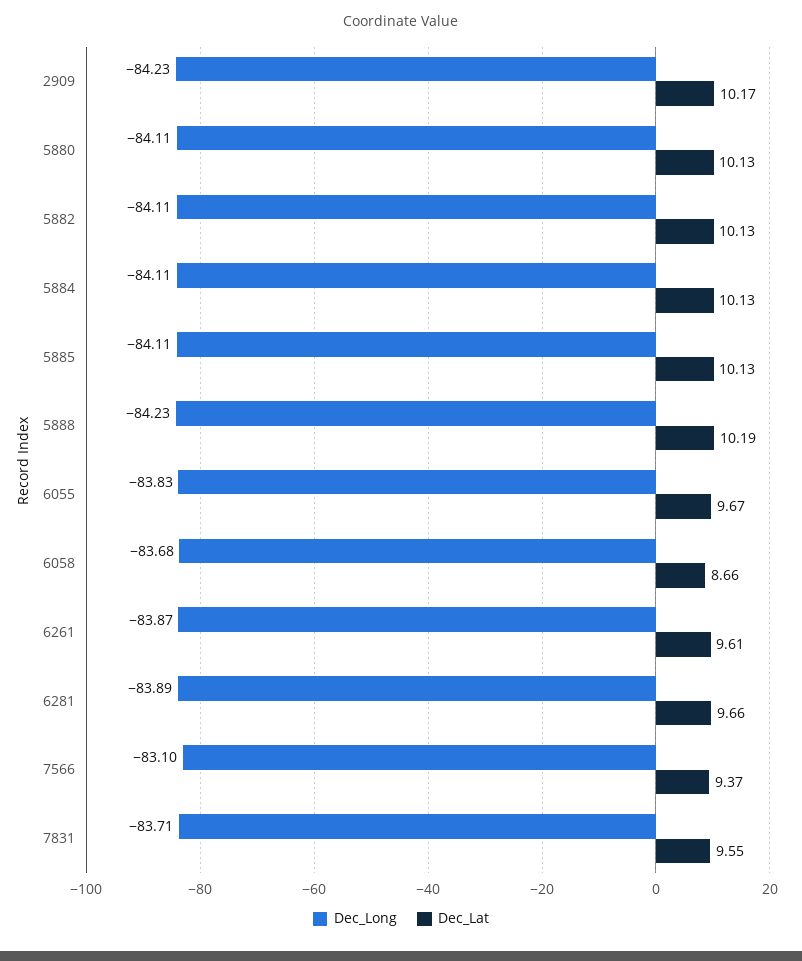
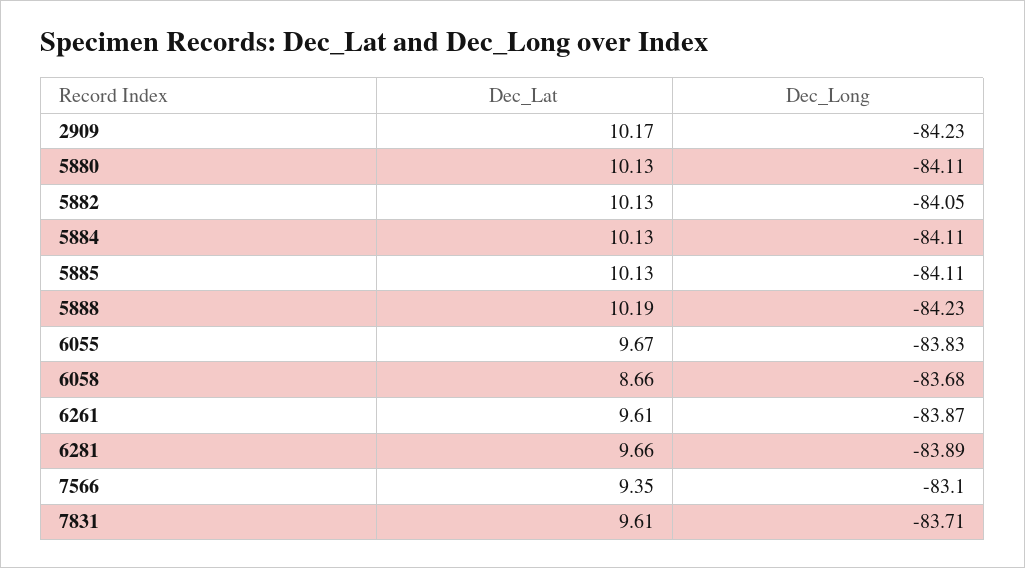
Dec_Long, 5882: -84.11 -> -84.05
Dec_Lat, 7566: 9.37 -> 9.35
Dec_Lat, 7831: 9.55 -> 9.61

